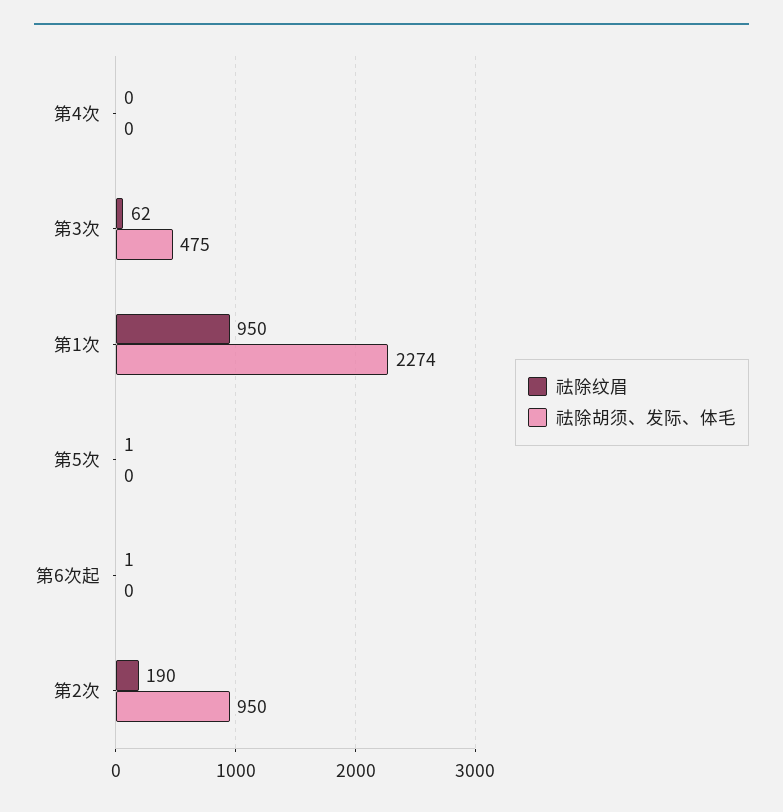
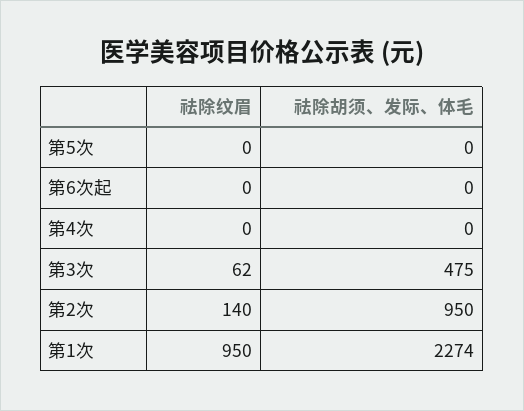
祛除纹眉, 第5次: 1 -> 0
祛除纹眉, 第6次起: 1 -> 0
祛除纹眉, 第2次: 190 -> 140

